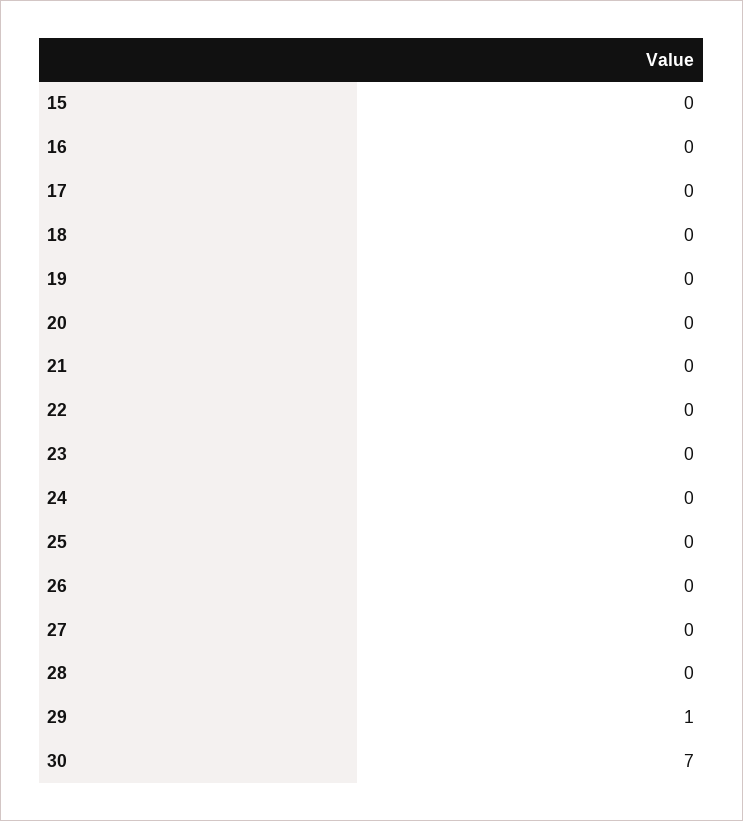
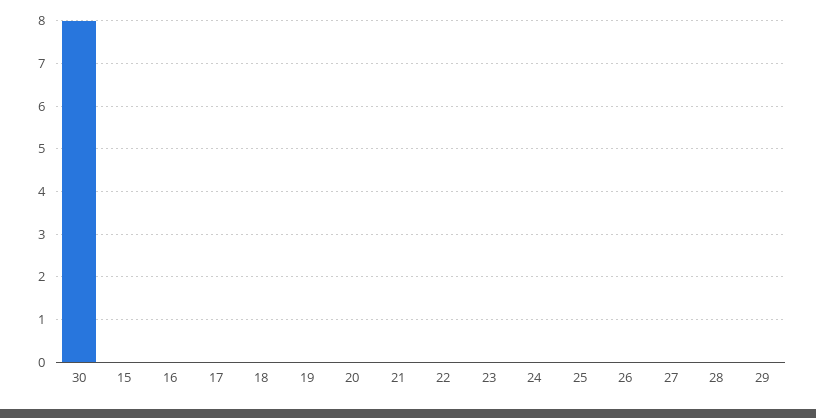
29: 1 -> 0
30: 7 -> 8

